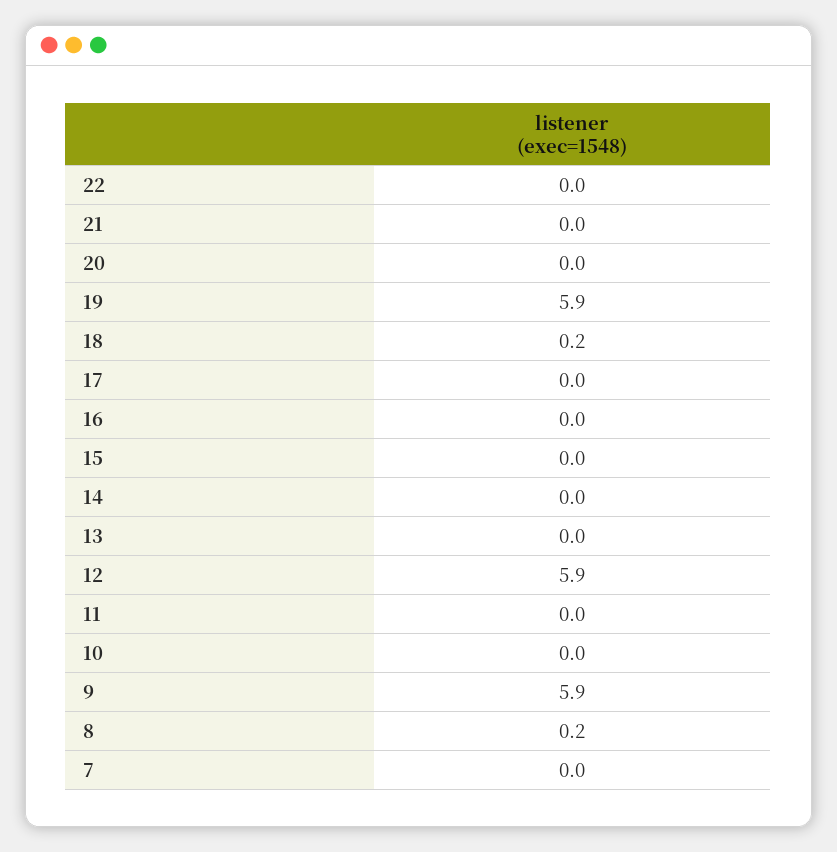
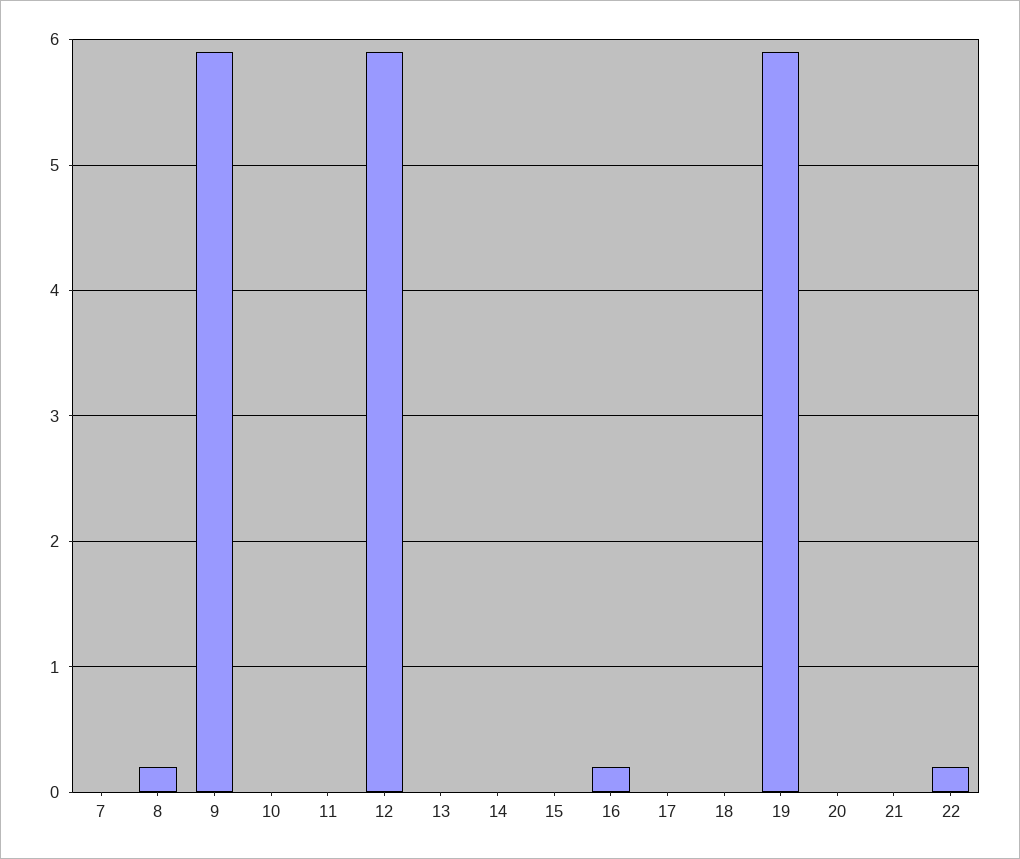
22: 0 -> 0.2
18: 0.2 -> 0
16: 0 -> 0.2

